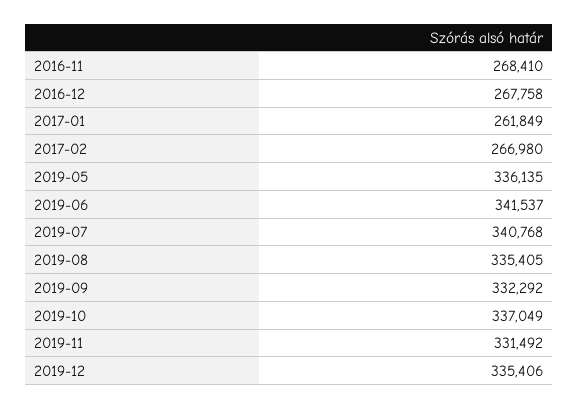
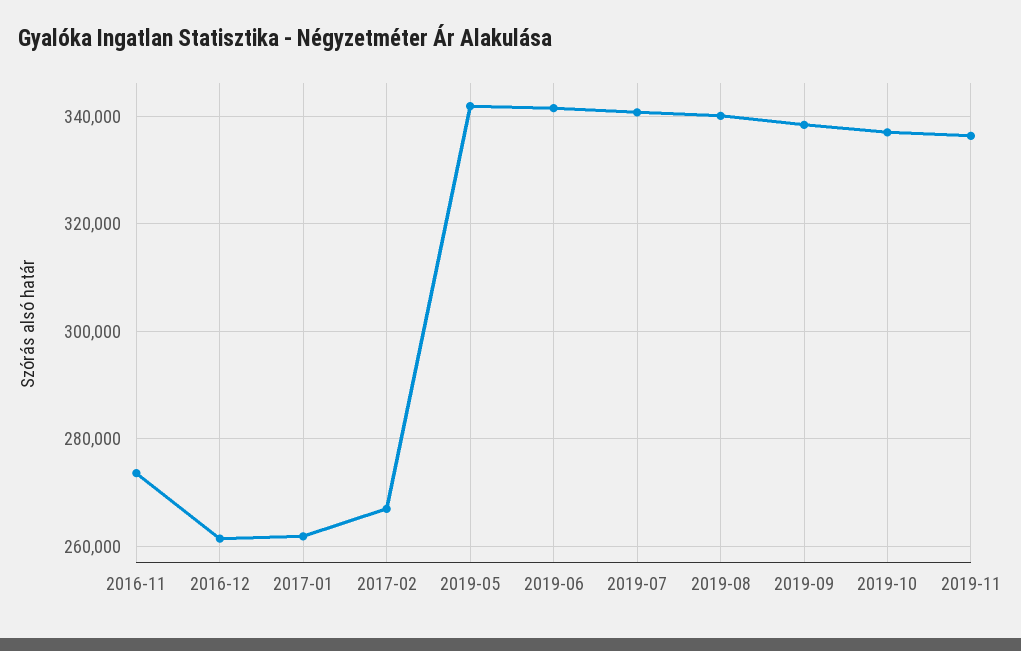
2016-11: 268410 -> 274000
2016-12: 267758 -> 262000
2019-05: 336135 -> 342000
2019-08: 335405 -> 340000
2019-09: 332292 -> 338000
2019-11: 331492 -> 336000
2019-12: 335406 -> none

